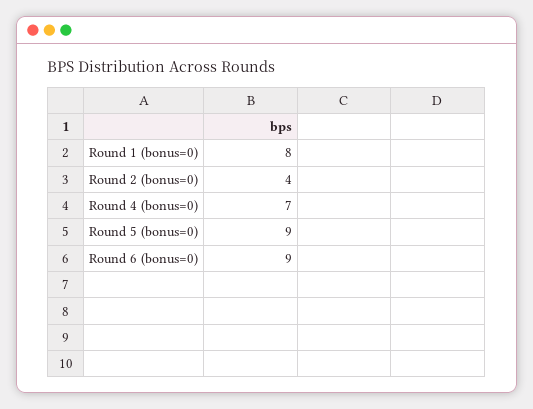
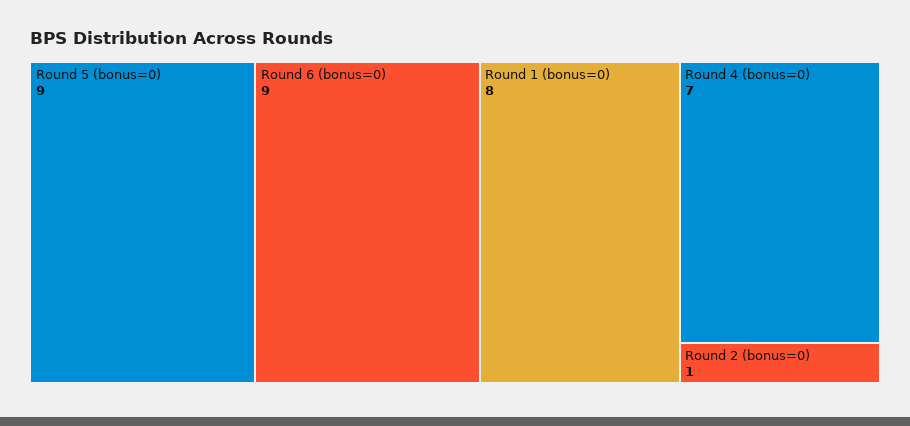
Round 2 (bonus=0): 4 -> 1

